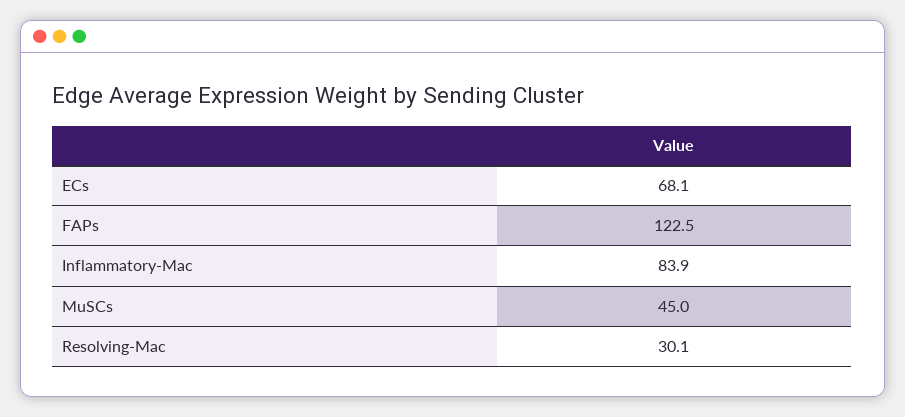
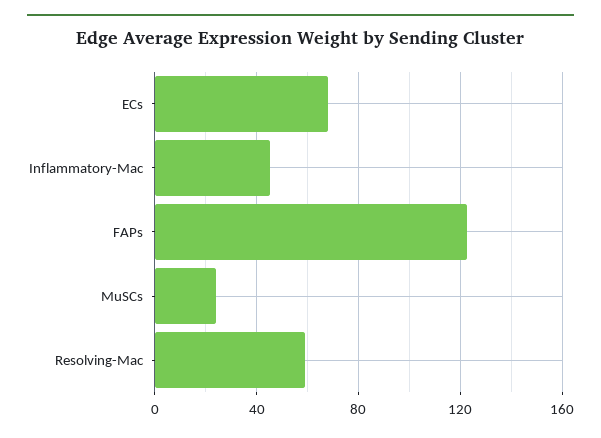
Inflammatory-Mac: 83.9 -> 45
MuSCs: 45 -> 25
Resolving-Mac: 30.1 -> 60

